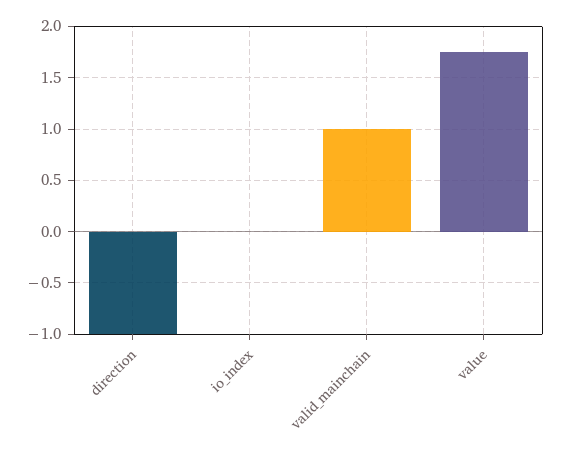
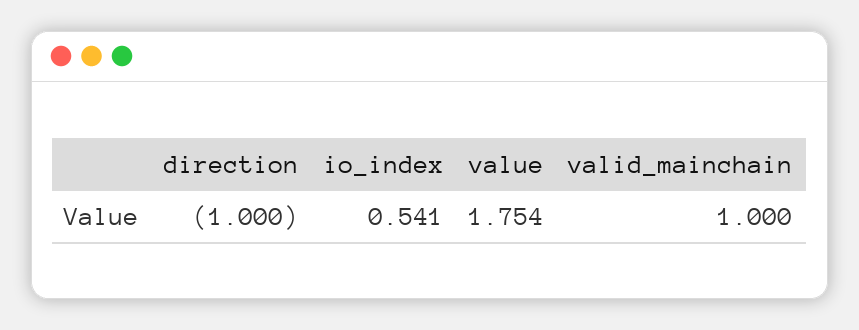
io_index: 0 -> 0.541

